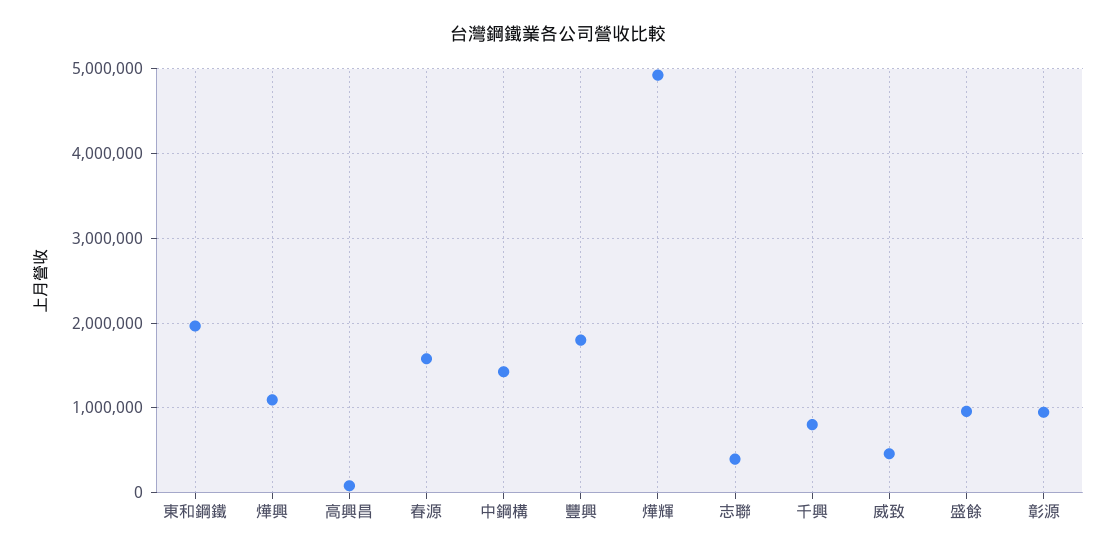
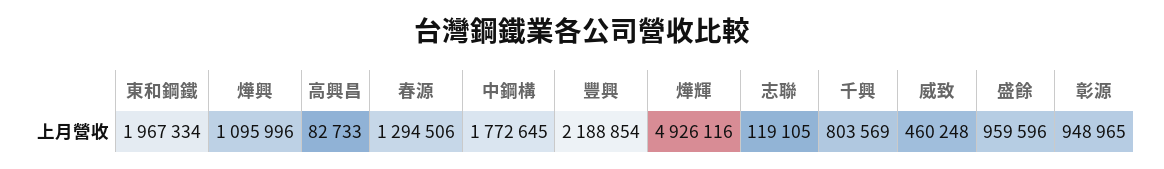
春源: 1600000 -> 1294506
中鋼構: 1400000 -> 1772645
豐興: 1800000 -> 2188854
志聯: 400000 -> 119105

